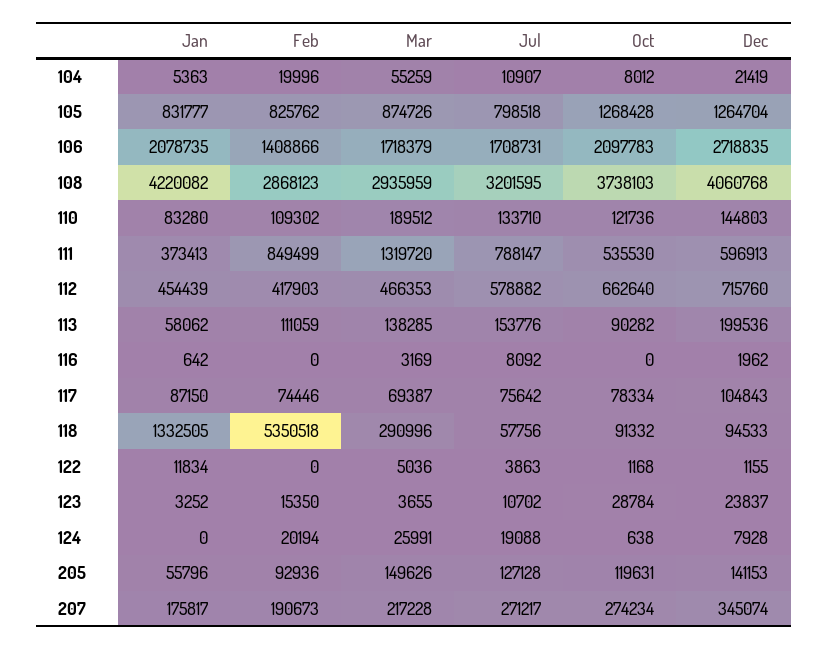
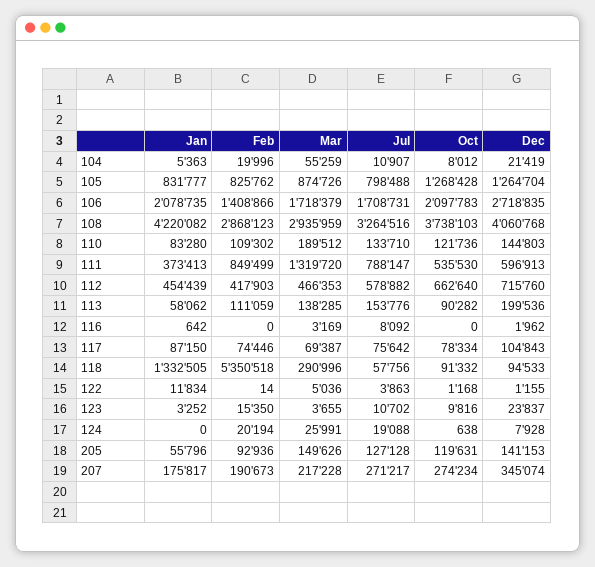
Jul, 105: 798518 -> 798488
Jul, 108: 3201595 -> 3264516
Feb, 122: 0 -> 14
Oct, 123: 28784 -> 9816

